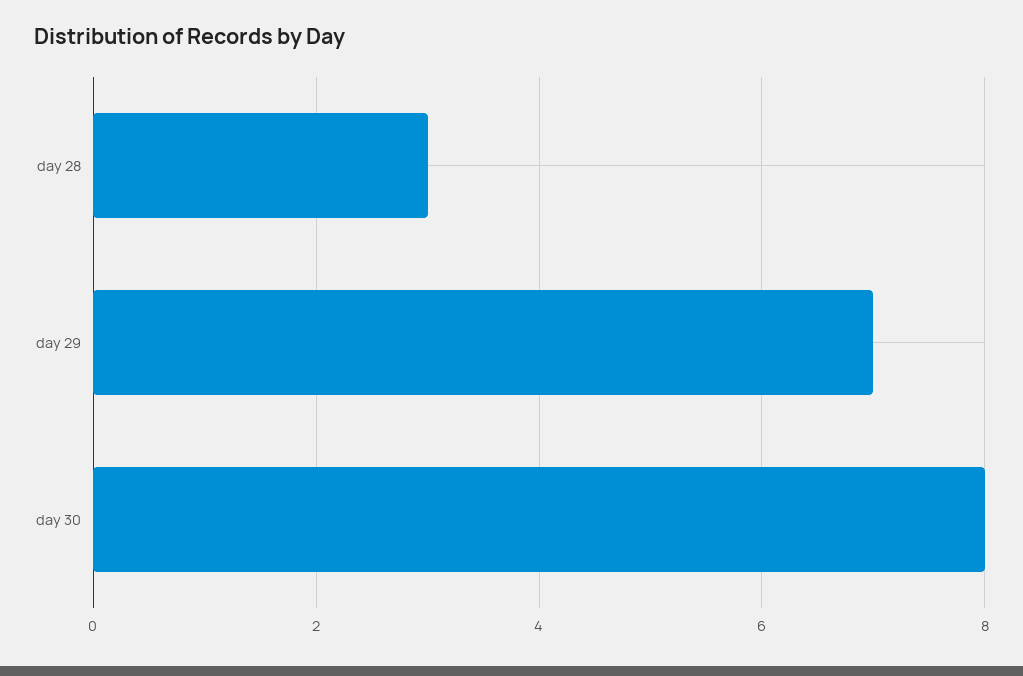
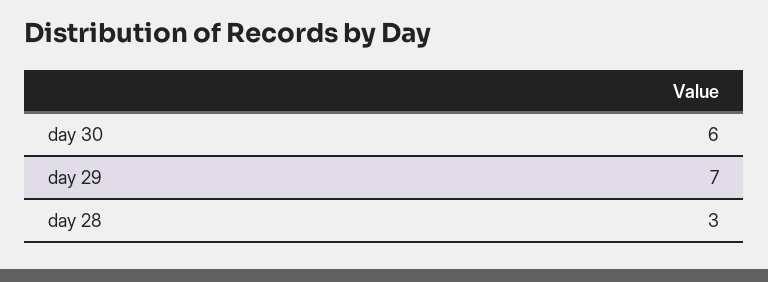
day 30: 8 -> 6

